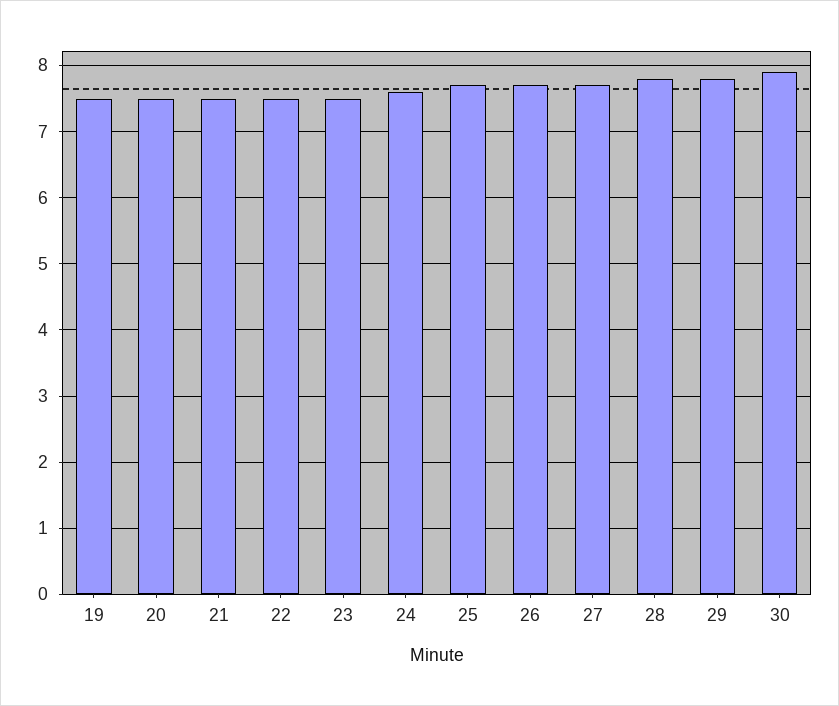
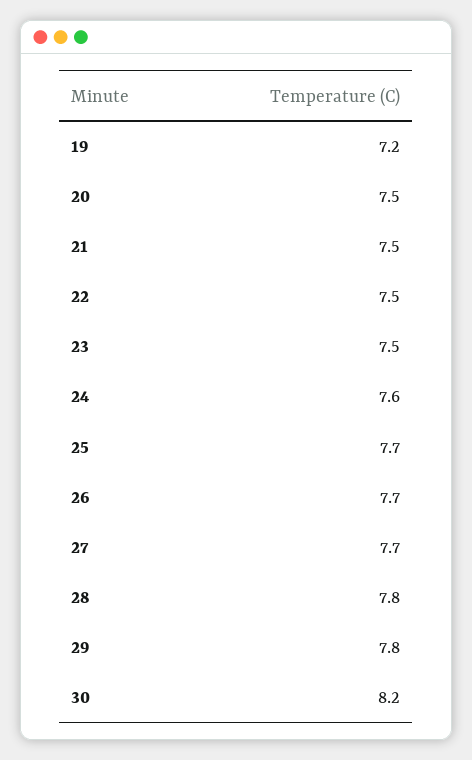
19: 7.5 -> 7.2
30: 7.9 -> 8.2

